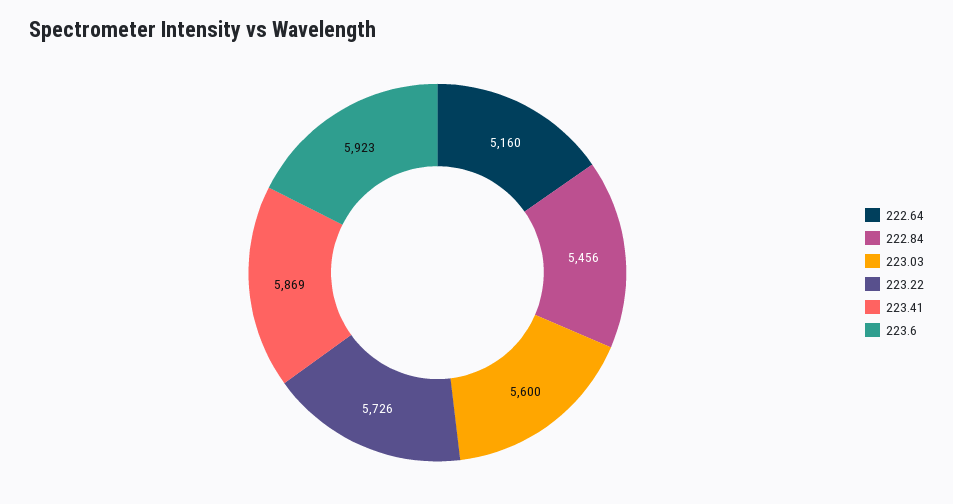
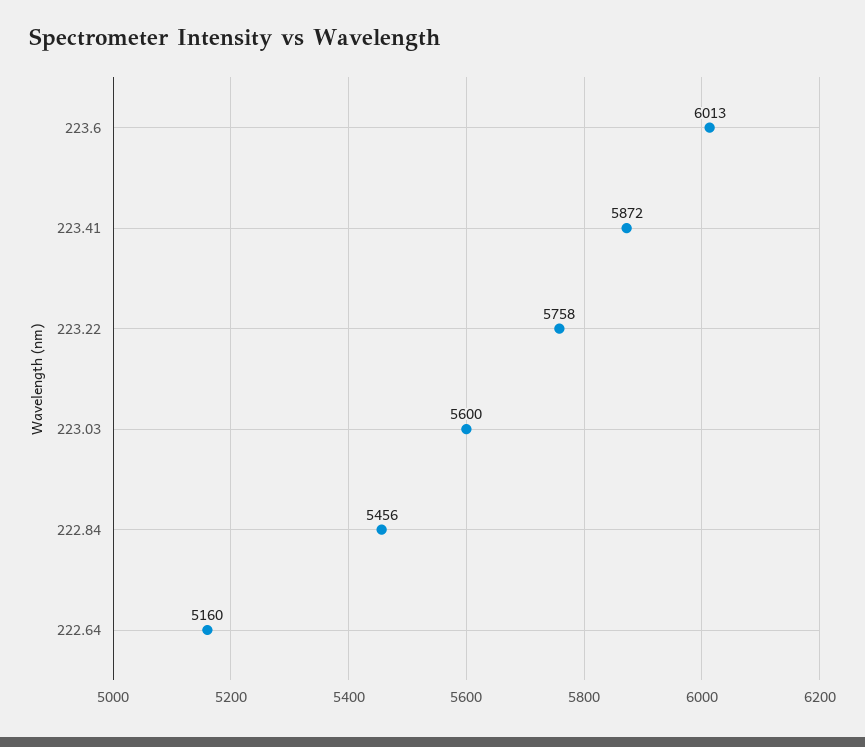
223.22: 5726 -> 5758
223.41: 5869 -> 5872
223.6: 5923 -> 6013

